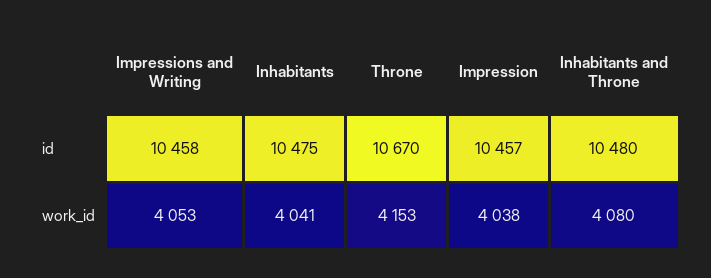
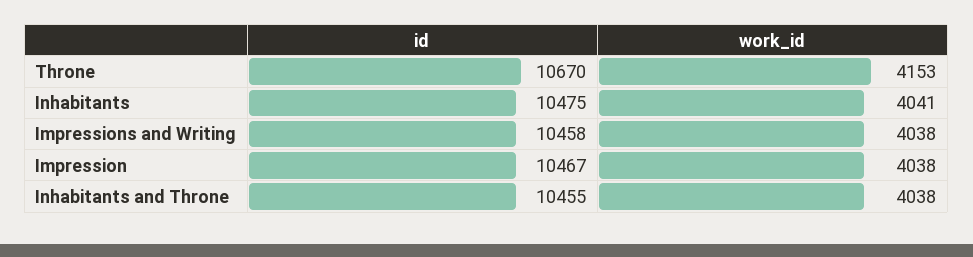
Impression, id: 10457 -> 10467
Inhabitants and Throne, id: 10480 -> 10455
Impressions and Writing, work_id: 4053 -> 4038
Inhabitants and Throne, work_id: 4080 -> 4038

